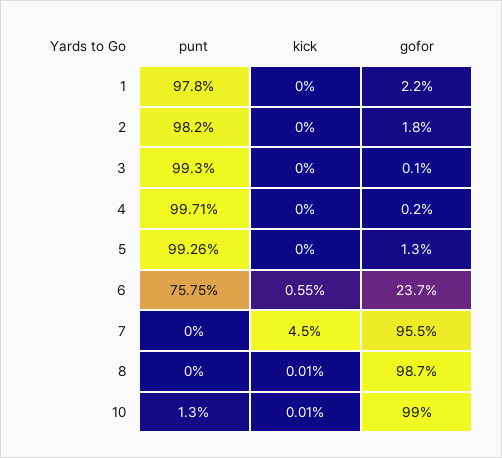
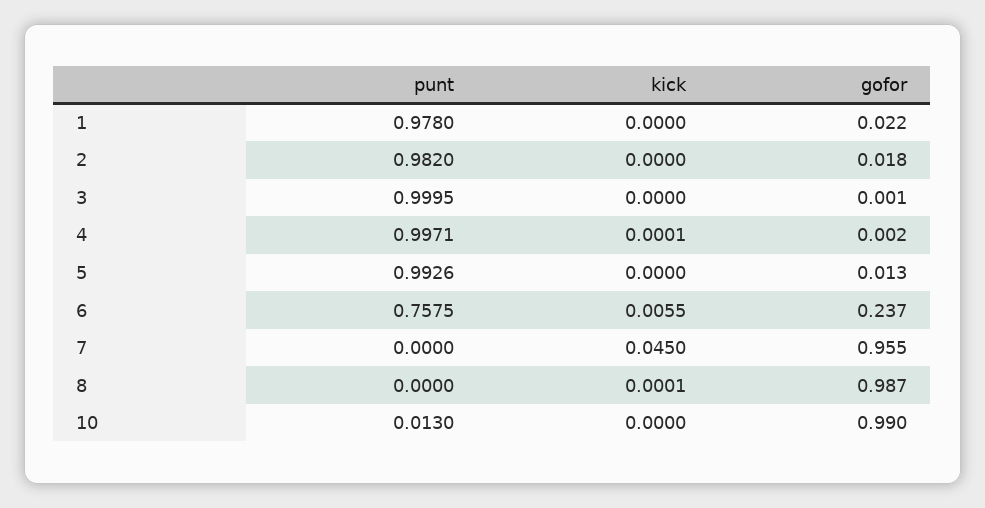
punt, 3: 0.993 -> 0.9995
kick, 4: 0 -> 0.0001
kick, 10: 0.0001 -> 0

